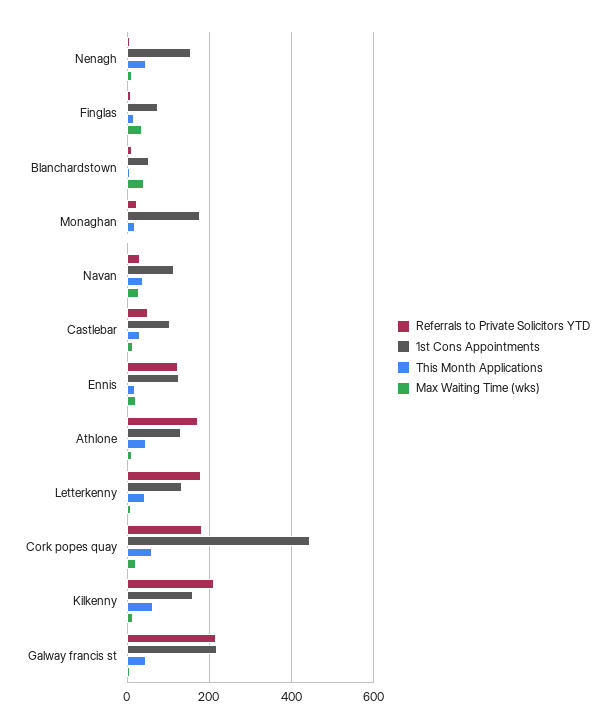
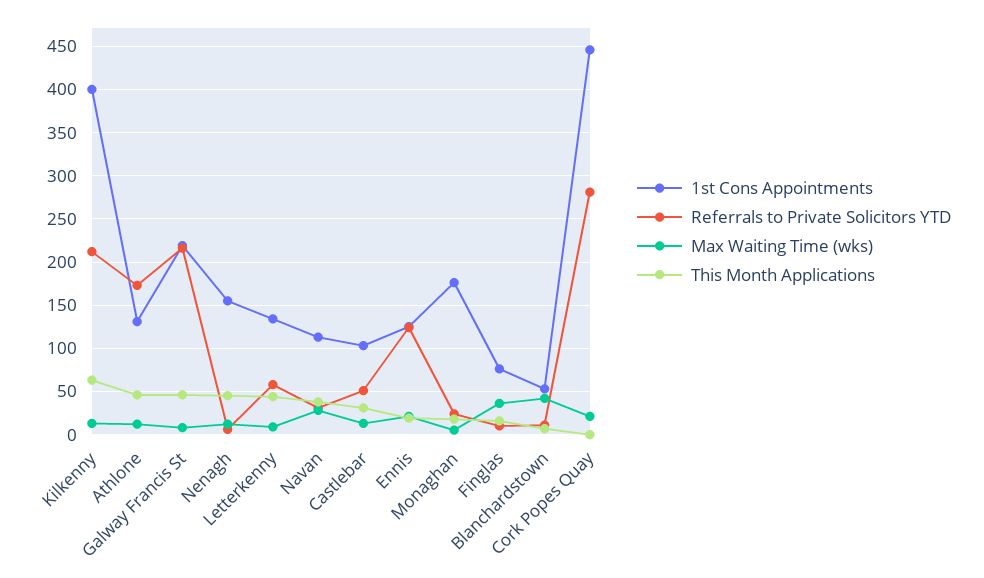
Referrals to Private Solicitors YTD, Letterkenny: 180 -> 60
Referrals to Private Solicitors YTD, Cork popes quay: 180 -> 280
This Month Applications, Cork popes quay: 60 -> 0
1st Cons Appointments, Kilkenny: 160 -> 400

